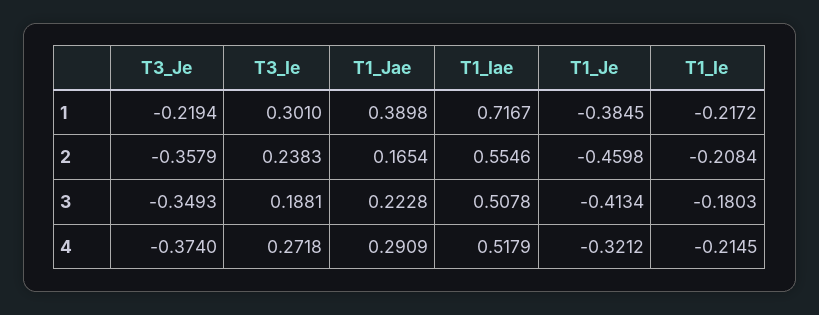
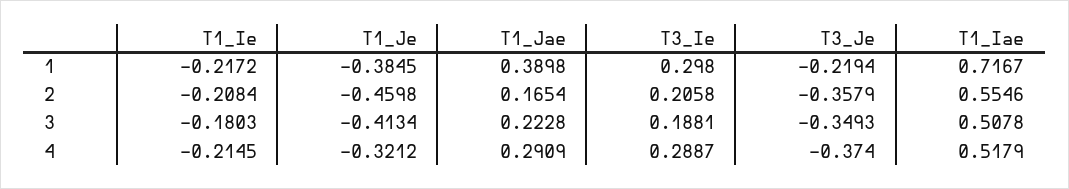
T3_Ie, 1: 0.301 -> 0.298
T3_Ie, 2: 0.2383 -> 0.2058
T3_Ie, 4: 0.2718 -> 0.2887

